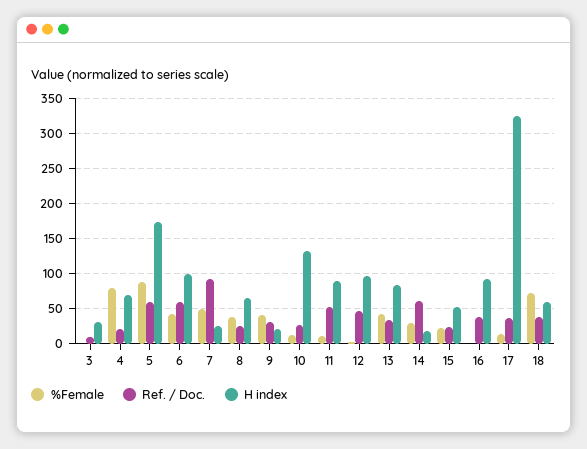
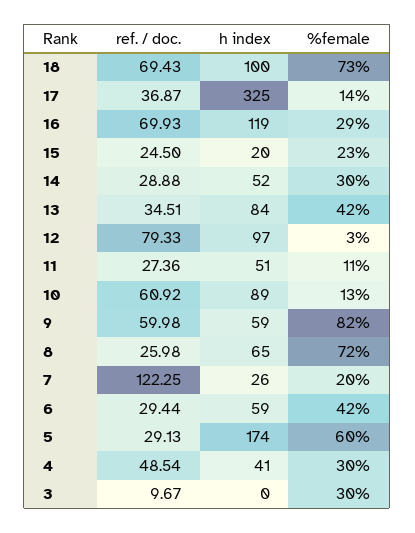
%Female, 3: 0 -> 30
H index, 3: 30 -> 0
%Female, 4: 80 -> 30
Ref. / Doc., 4: 20 -> 48.54
H index, 4: 70 -> 41
%Female, 5: 90 -> 60
Ref. / Doc., 5: 60 -> 29.13
Ref. / Doc., 6: 60 -> 29.44
H index, 6: 100 -> 59
%Female, 7: 50 -> 20
Ref. / Doc., 7: 90 -> 122.25
%Female, 8: 40 -> 72
%Female, 9: 40 -> 82
Ref. / Doc., 9: 30 -> 59.98
H index, 9: 20 -> 59
Ref. / Doc., 10: 30 -> 60.92
H index, 10: 130 -> 89
Ref. / Doc., 11: 50 -> 27.36
H index, 11: 90 -> 51
Ref. / Doc., 12: 50 -> 79.33
Ref. / Doc., 14: 60 -> 28.88
H index, 14: 20 -> 52
H index, 15: 50 -> 20
%Female, 16: 0 -> 29
Ref. / Doc., 16: 40 -> 69.93
H index, 16: 90 -> 119
Ref. / Doc., 18: 40 -> 69.43
H index, 18: 60 -> 100

